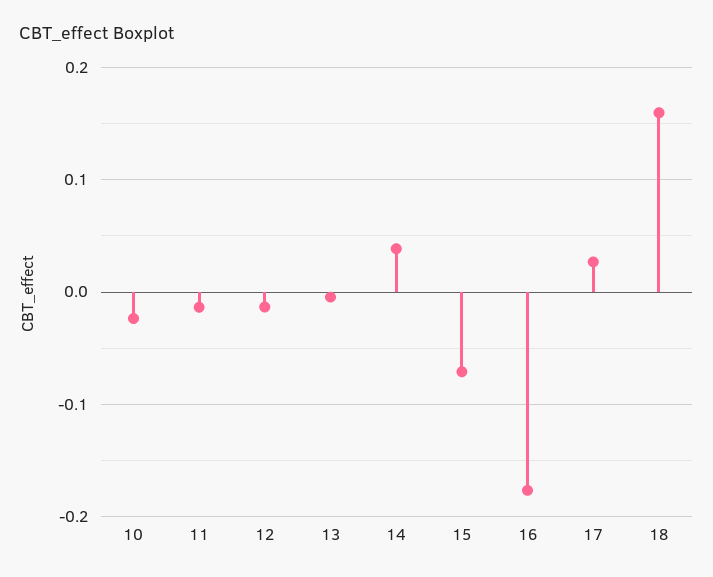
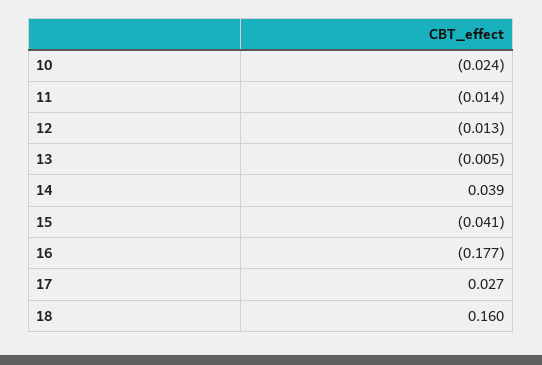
15: -0.07 -> -0.041

